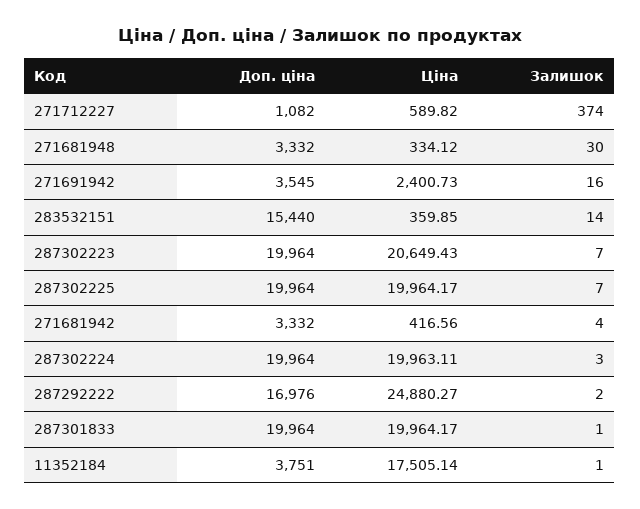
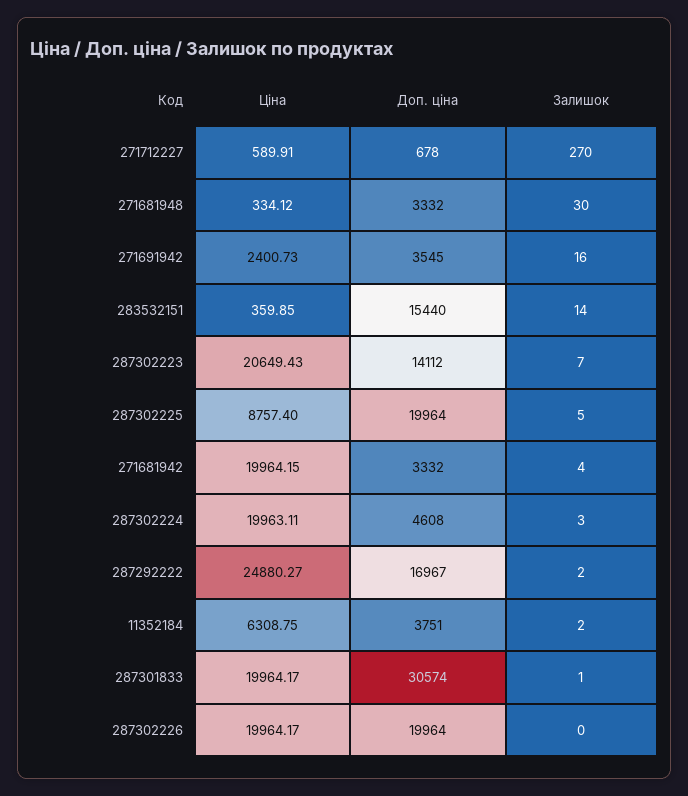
Доп. ціна, 271712227: 1082 -> 678
Ціна, 271712227: 589.82 -> 589.91
Залишок, 271712227: 374 -> 270
Доп. ціна, 287302223: 19964 -> 14112
Ціна, 287302225: 19964.17 -> 8757.4
Залишок, 287302225: 7 -> 5
Ціна, 271681942: 416.56 -> 19964.15
Доп. ціна, 287302224: 19964 -> 4608
Доп. ціна, 287292222: 16976 -> 16967
Доп. ціна, 287301833: 19964 -> 30574
Ціна, 11352184: 17505.14 -> 6308.75
Залишок, 11352184: 1 -> 2
Ціна, 287302226: none -> 19964.17
Доп. ціна, 287302226: none -> 19964
Залишок, 287302226: none -> 0

